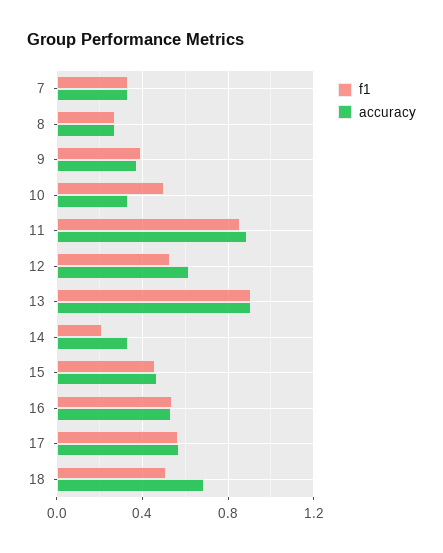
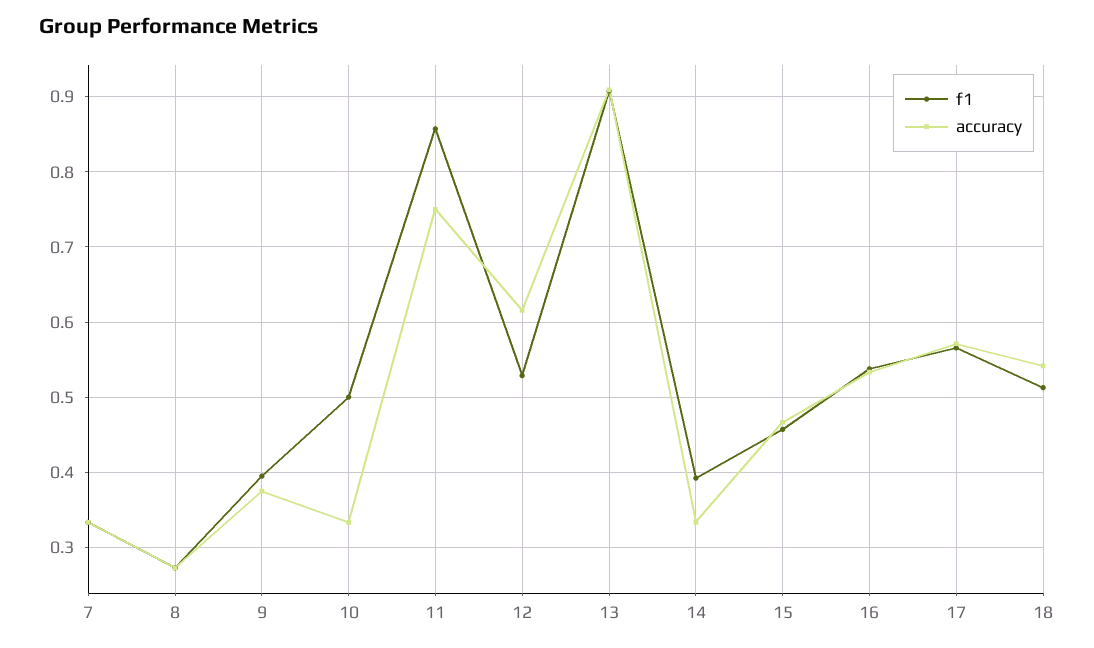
accuracy, 11: 0.9 -> 0.75
f1, 14: 0.2 -> 0.39
accuracy, 18: 0.7 -> 0.54

